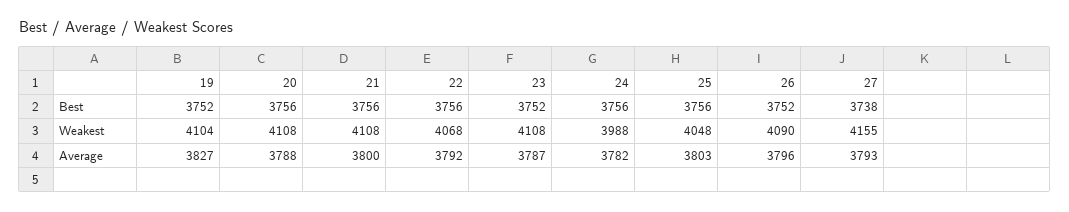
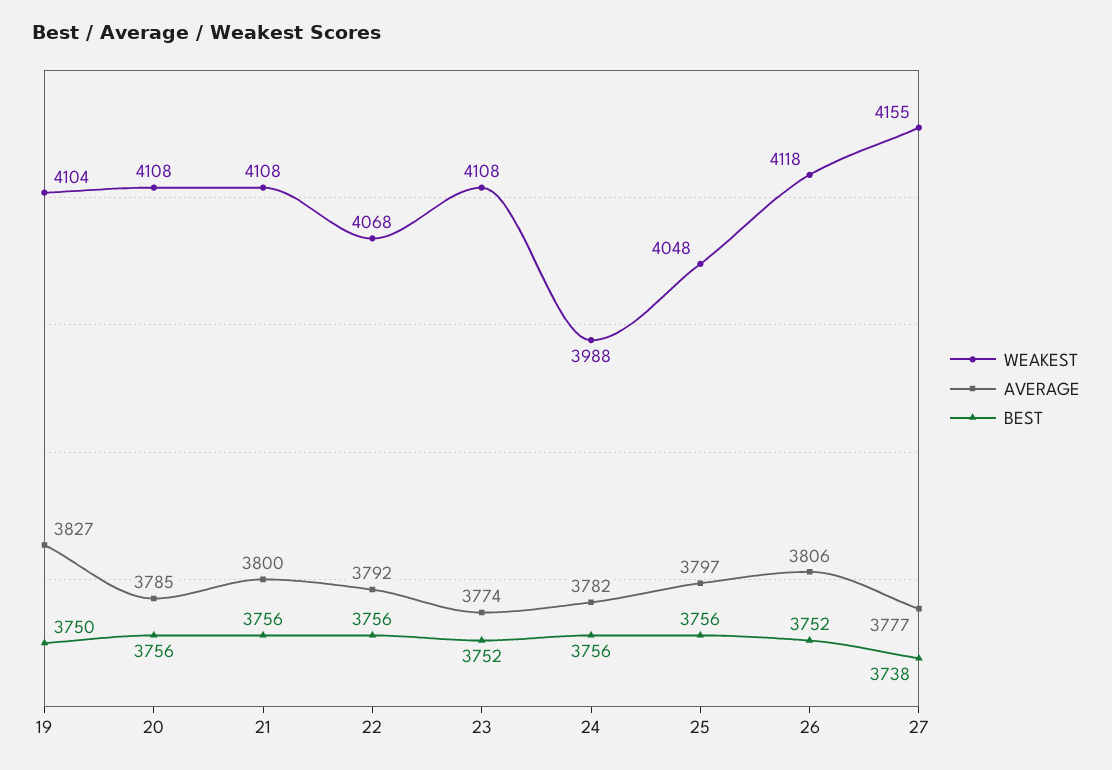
Best, 19: 3752 -> 3750
Weakest, 26: 4090 -> 4118
Average, 20: 3788 -> 3785
Average, 23: 3787 -> 3774
Average, 25: 3803 -> 3797
Average, 26: 3796 -> 3806
Average, 27: 3793 -> 3777

